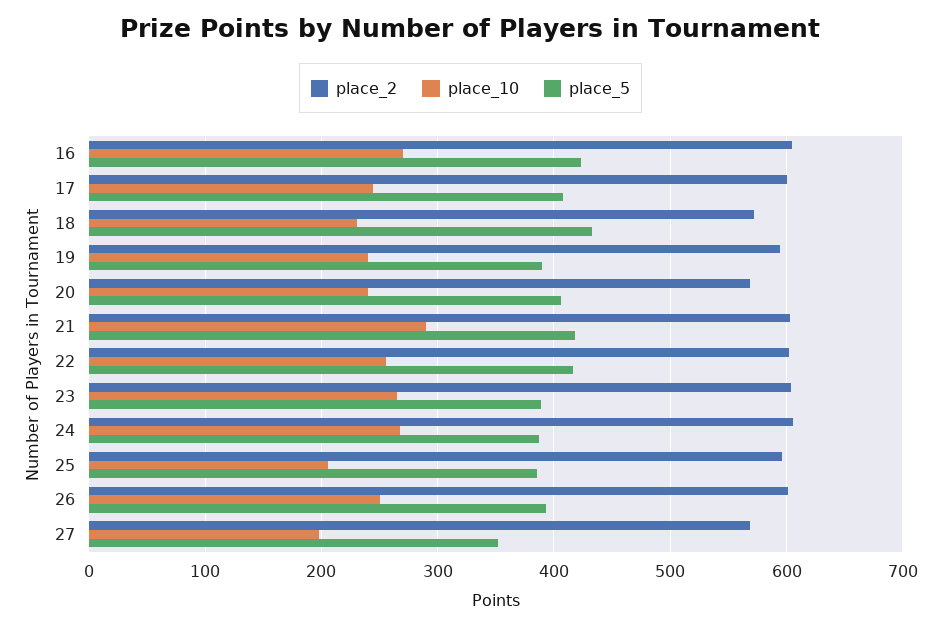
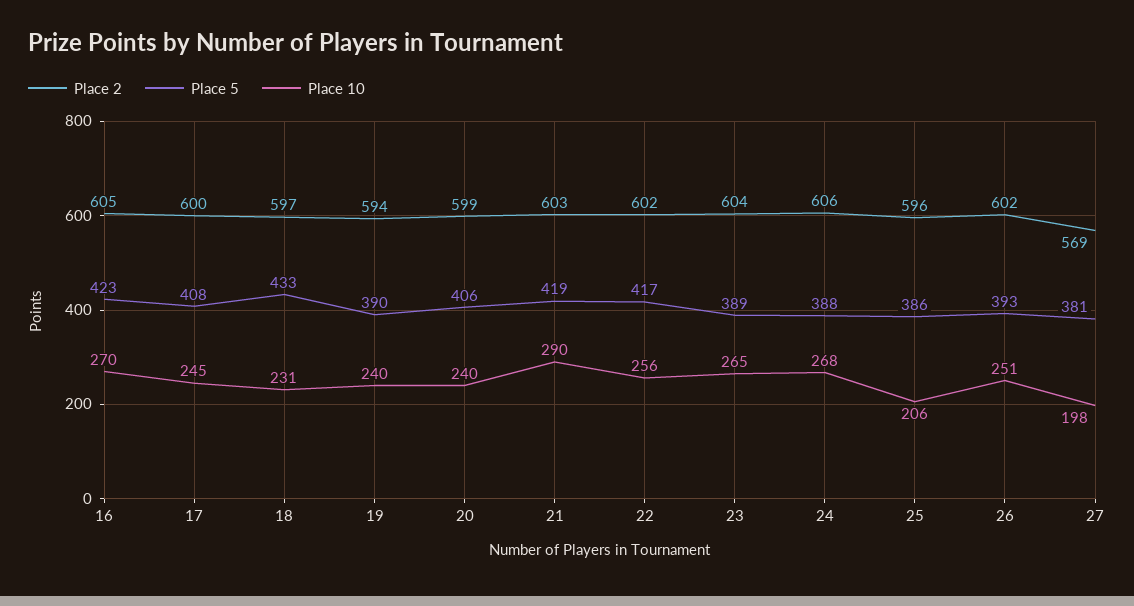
place_2, 18: 570 -> 597
place_2, 20: 570 -> 599
place_5, 27: 350 -> 381

